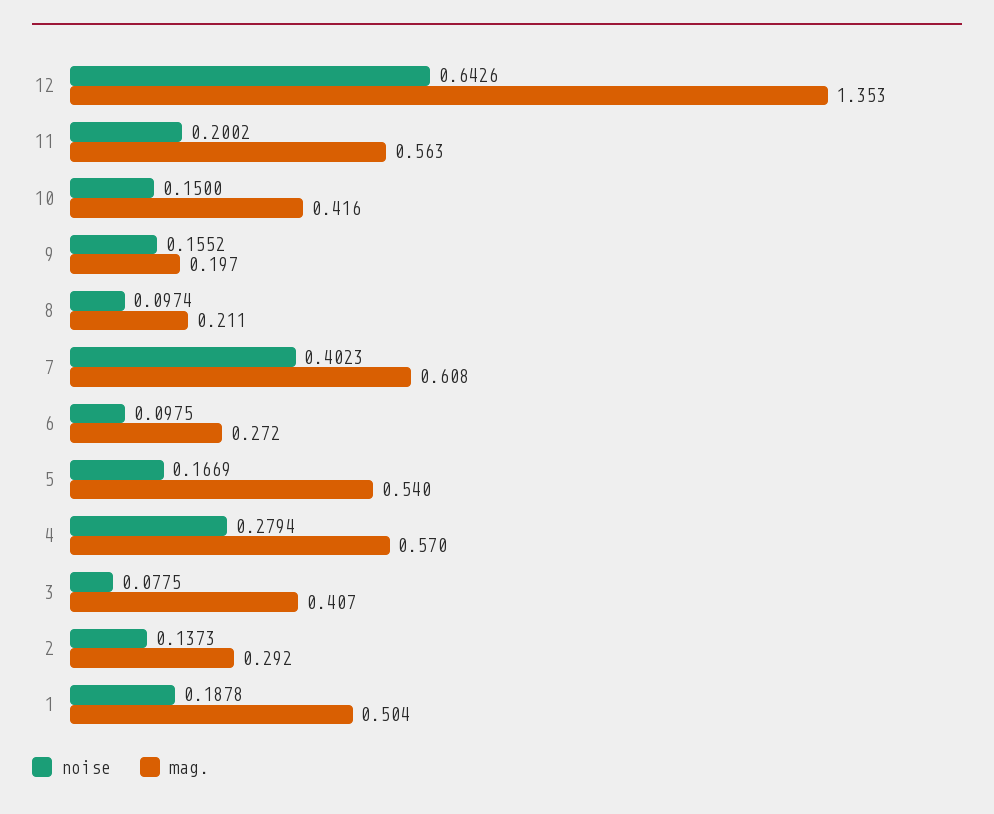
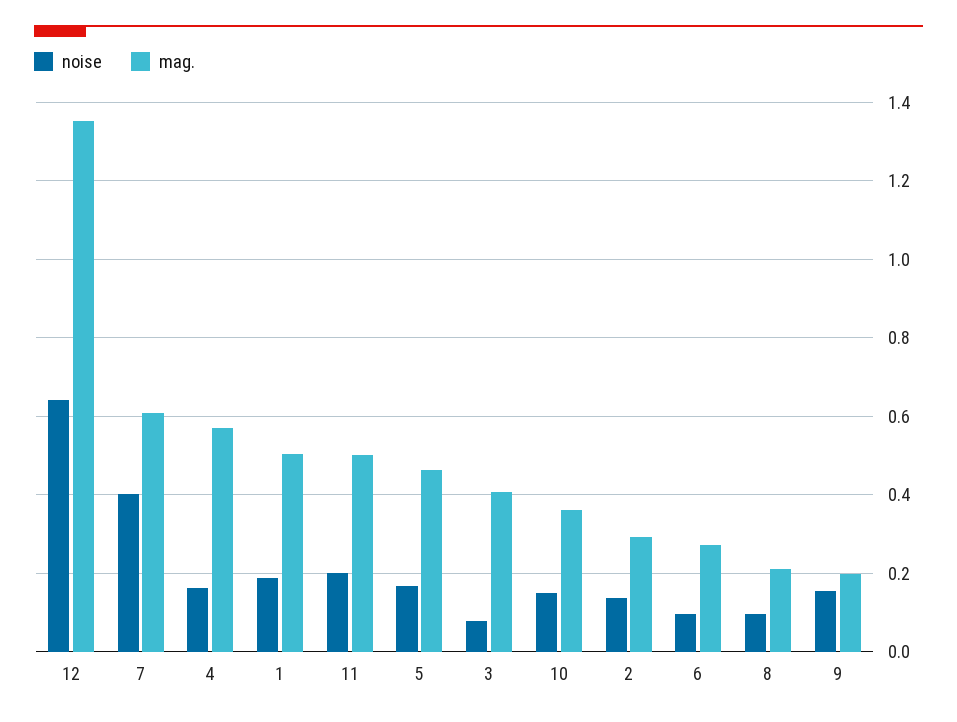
mag., 11: 0.563 -> 0.5
mag., 10: 0.416 -> 0.36
mag., 5: 0.54 -> 0.46
noise, 4: 0.2794 -> 0.16

